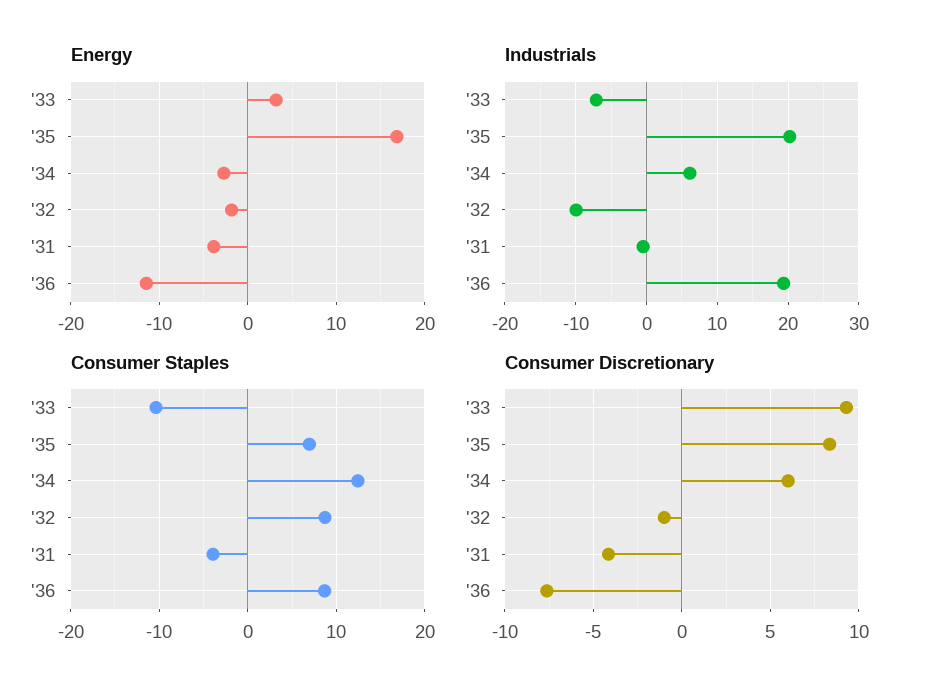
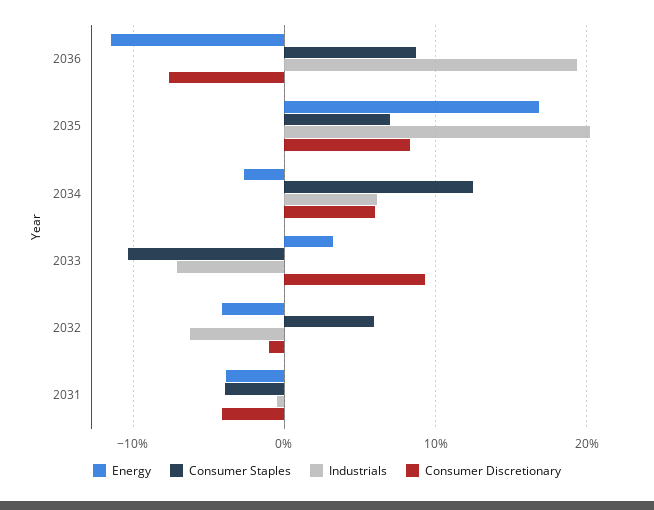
Energy, '32: -2 -> -4
Industrials, '32: -10 -> -6
Consumer Staples, '32: 9 -> 6

